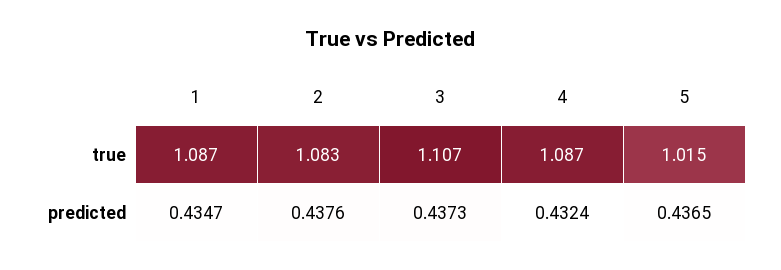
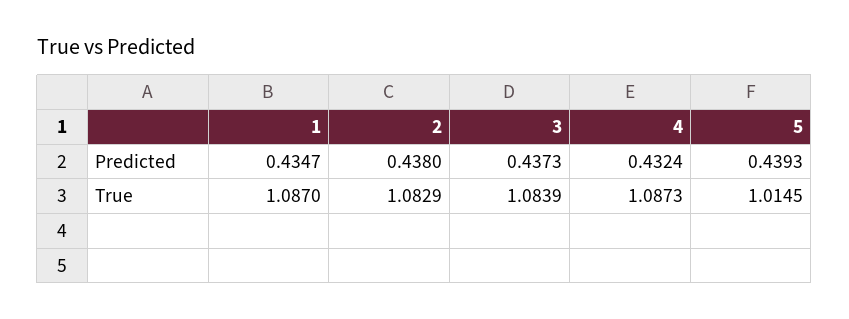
3, true: 1.107 -> 1.0839
2, predicted: 0.4376 -> 0.438
5, predicted: 0.4365 -> 0.4393

